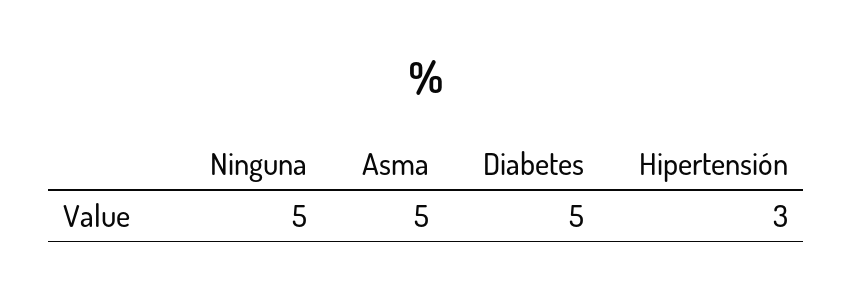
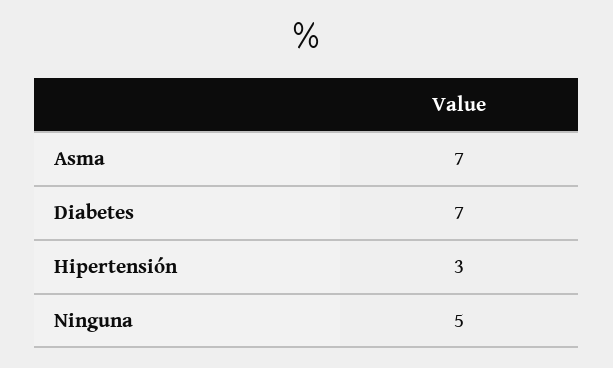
Asma: 5 -> 7
Diabetes: 5 -> 7

